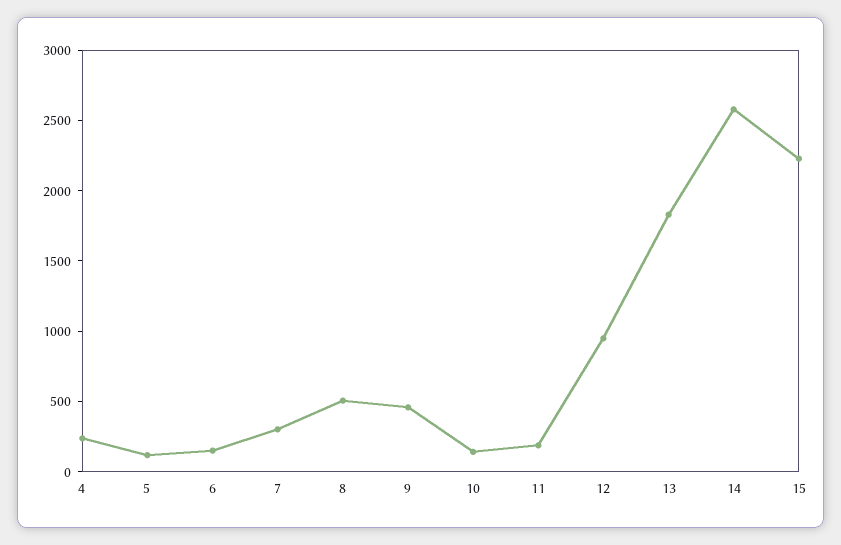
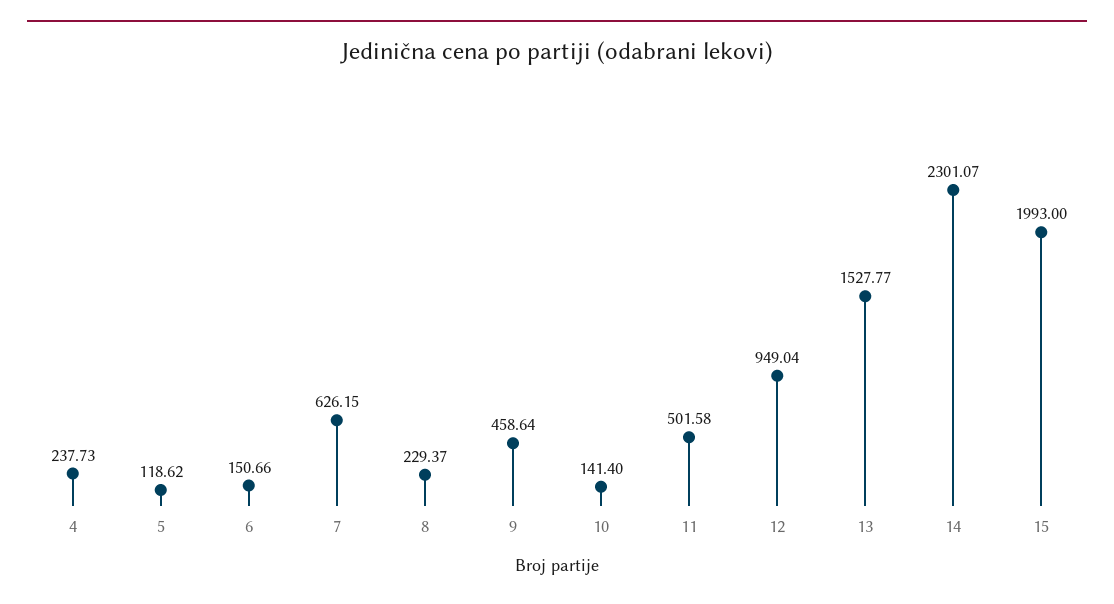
7: 300 -> 626.15
8: 500 -> 229.37
11: 200 -> 501.58
13: 1800 -> 1527.77
14: 2600 -> 2301.07
15: 2200 -> 1993

